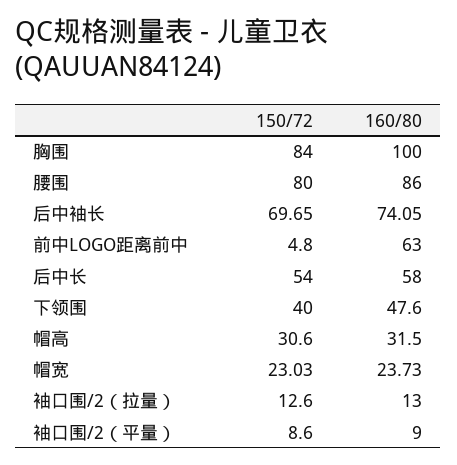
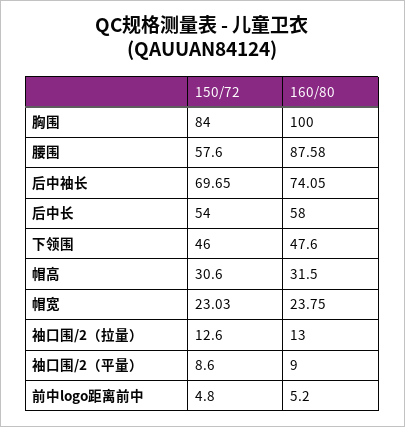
150/72, 腰围: 80 -> 57.6
160/80, 腰围: 86 -> 87.58
160/80, 前中LOGO距离前中: 63 -> 5.2
150/72, 下领围: 40 -> 46
160/80, 帽宽: 23.73 -> 23.75

